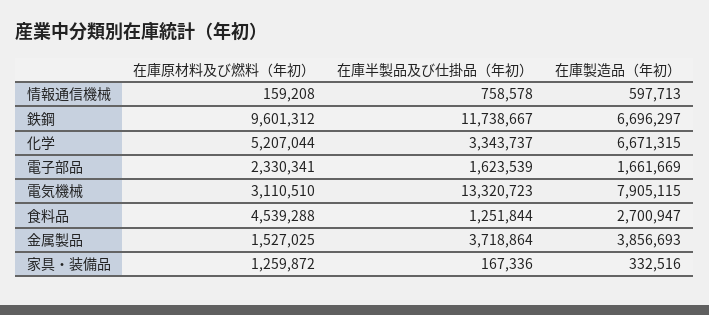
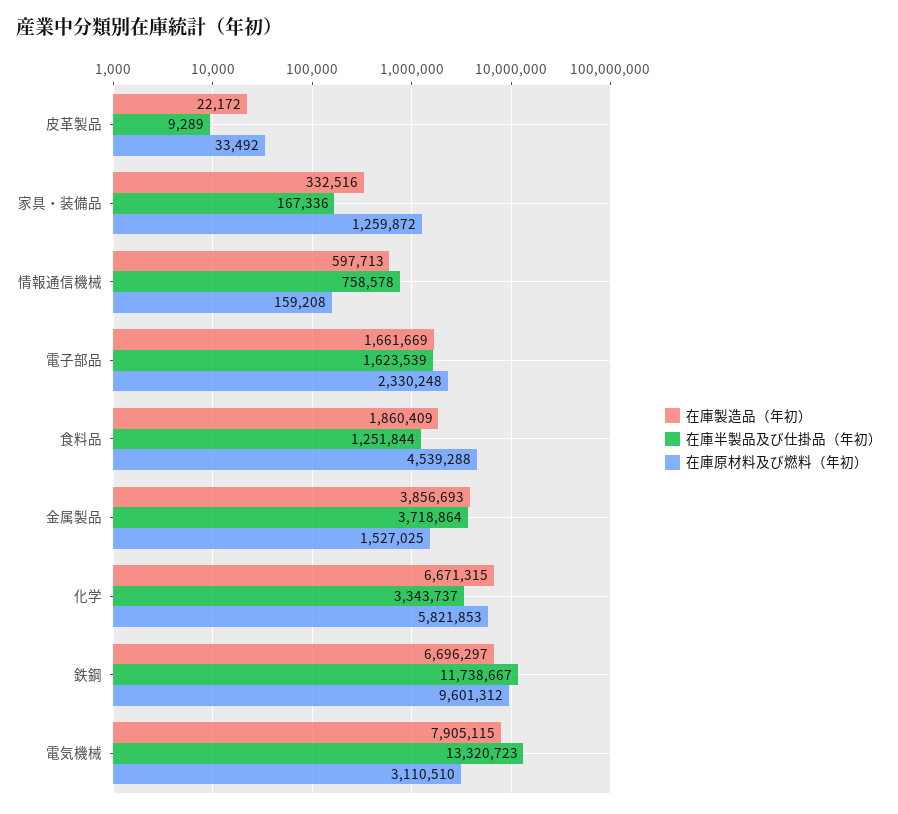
在庫原材料及び燃料（年初）, 化学: 5207044 -> 5821853
在庫原材料及び燃料（年初）, 電子部品: 2330341 -> 2330248
在庫製造品（年初）, 食料品: 2700947 -> 1860409
在庫製造品（年初）, 皮革製品: none -> 22172
在庫半製品及び仕掛品（年初）, 皮革製品: none -> 9289
在庫原材料及び燃料（年初）, 皮革製品: none -> 33492

